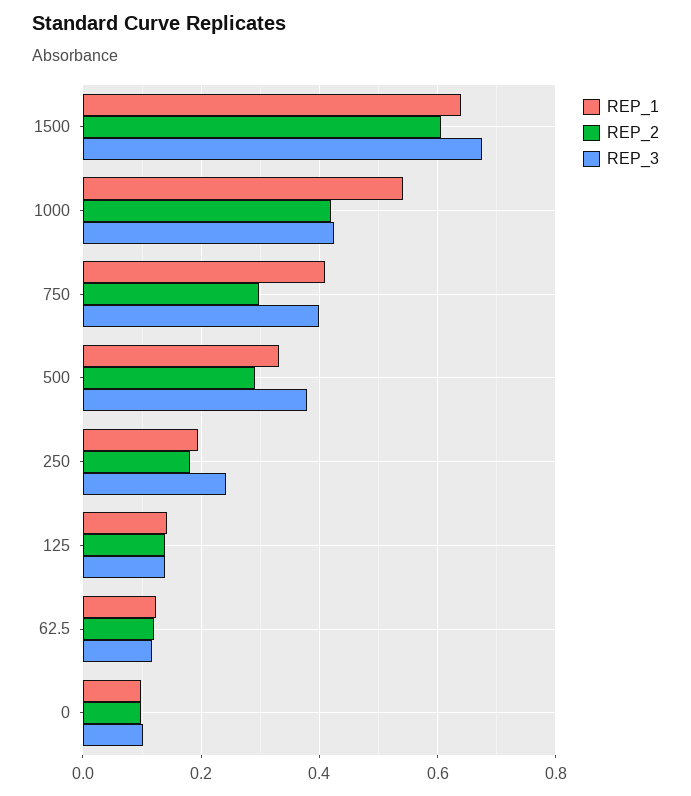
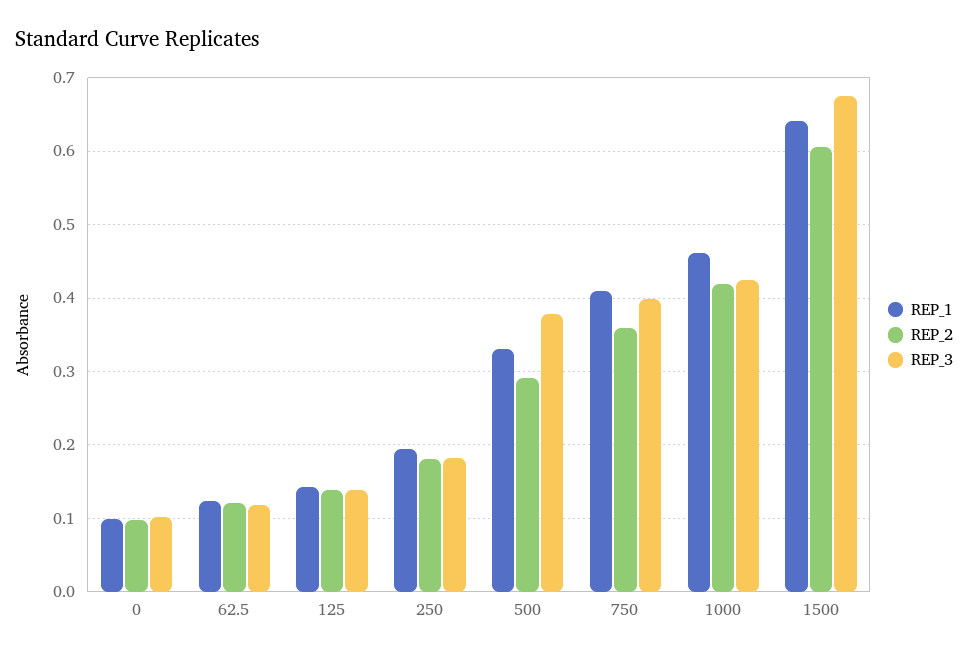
REP_1, 1000: 0.54 -> 0.46
REP_2, 750: 0.3 -> 0.36
REP_3, 250: 0.24 -> 0.18

